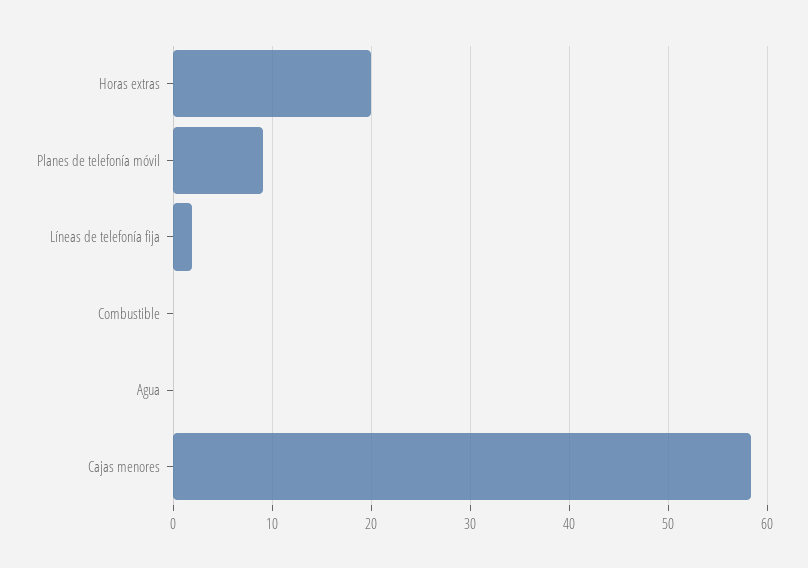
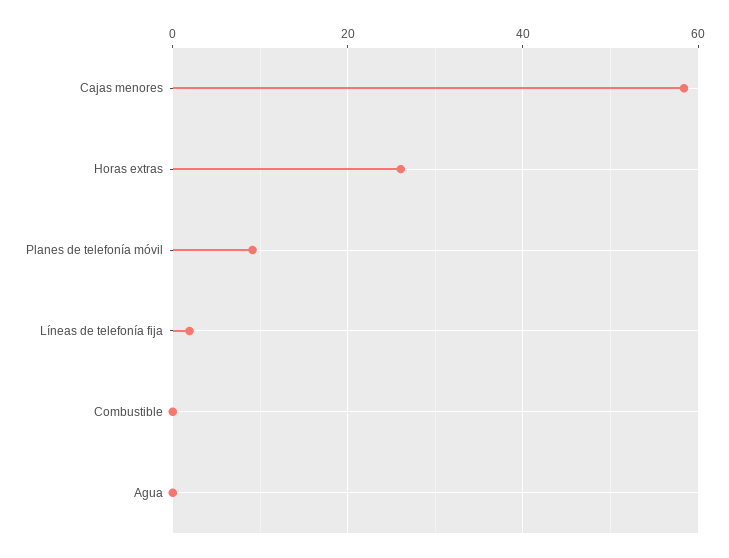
Horas extras: 20 -> 26

